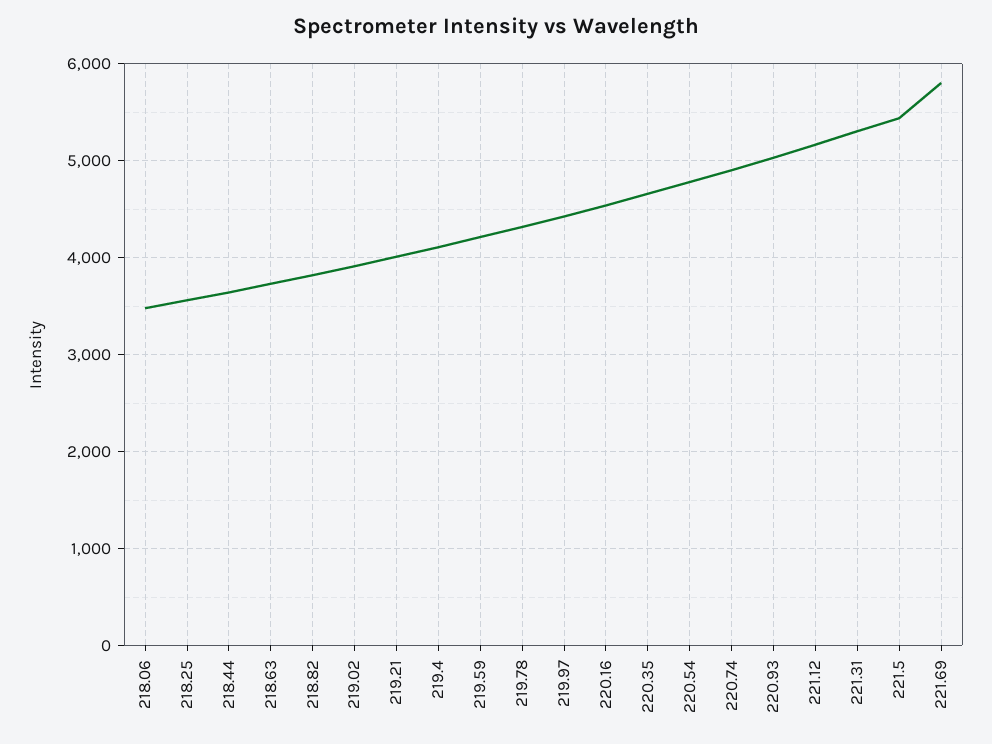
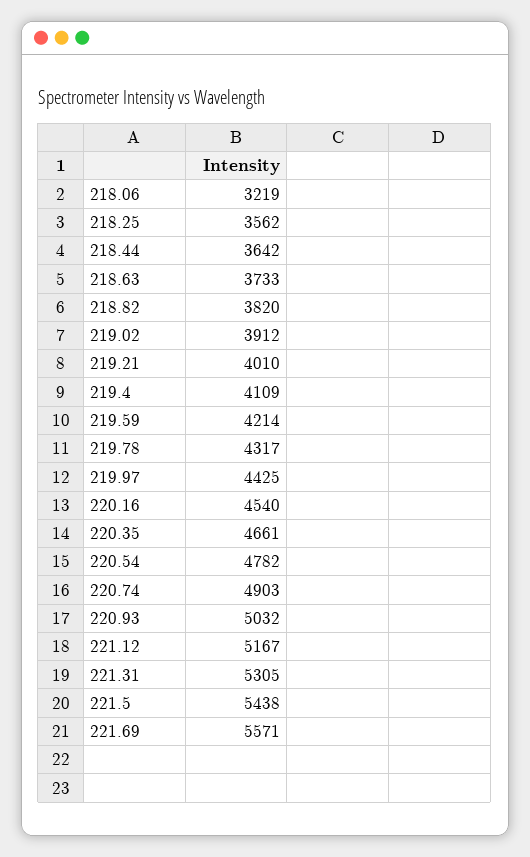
218.06: 3500 -> 3219
221.69: 5800 -> 5571

